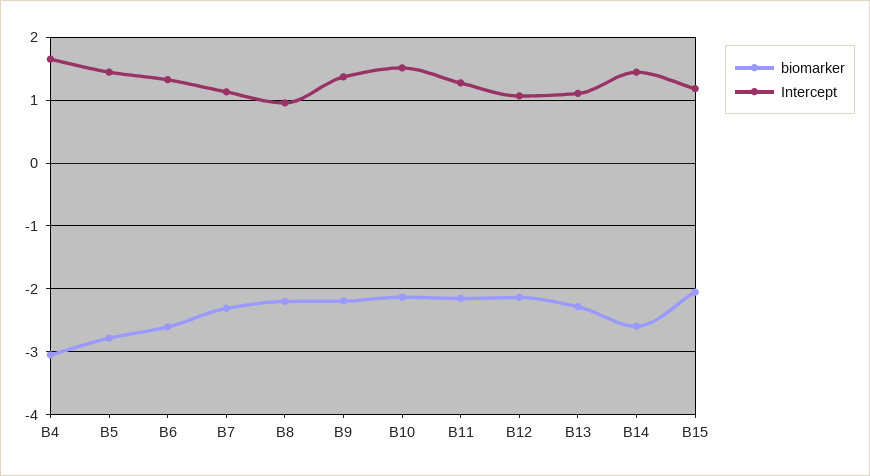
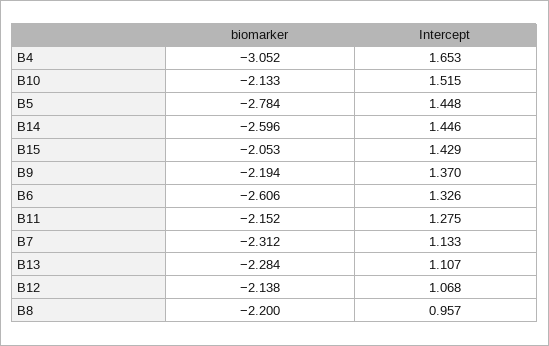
Intercept, B15: 1.2 -> 1.429

